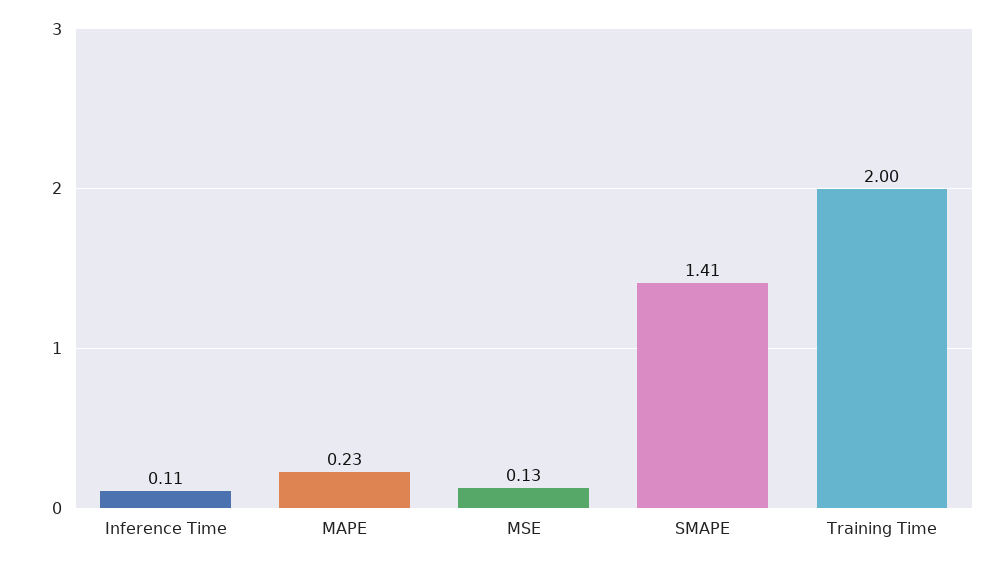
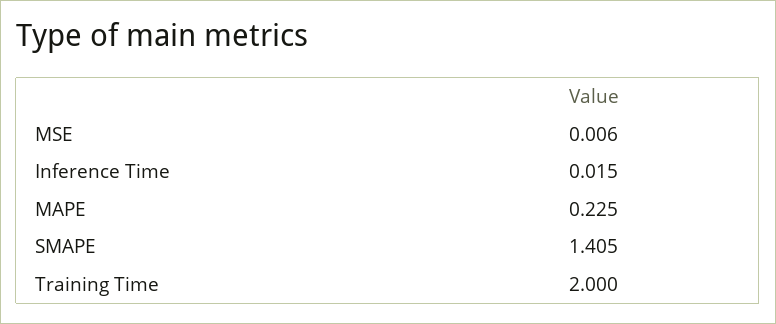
Inference Time: 0.11 -> 0.015
MSE: 0.13 -> 0.006

